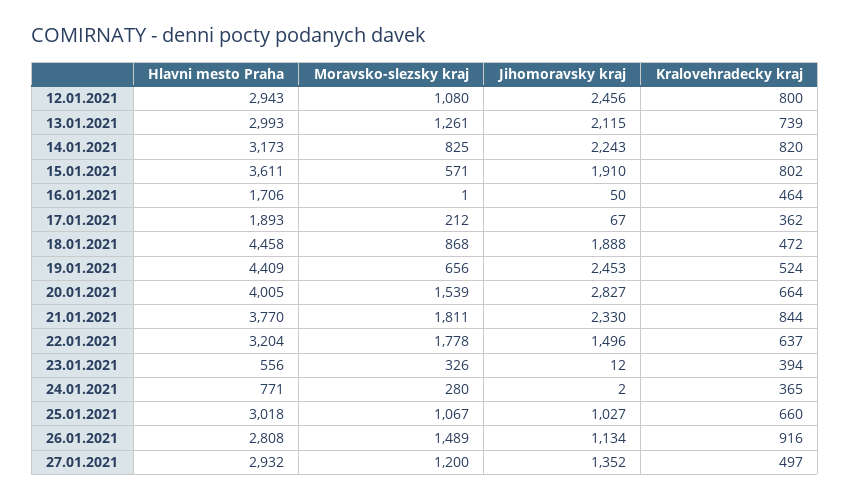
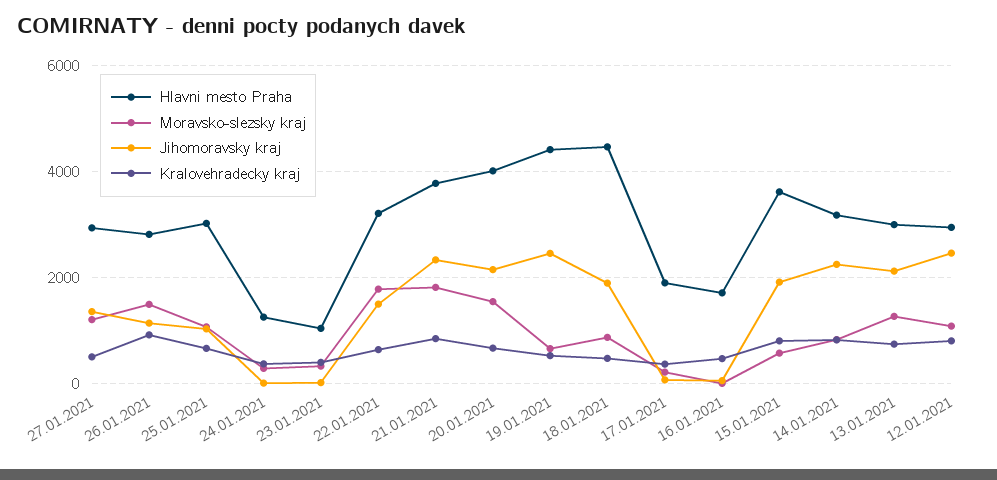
Jihomoravsky kraj, 20.01.2021: 2827 -> 2200
Hlavni mesto Praha, 23.01.2021: 556 -> 1000
Hlavni mesto Praha, 24.01.2021: 771 -> 1200

